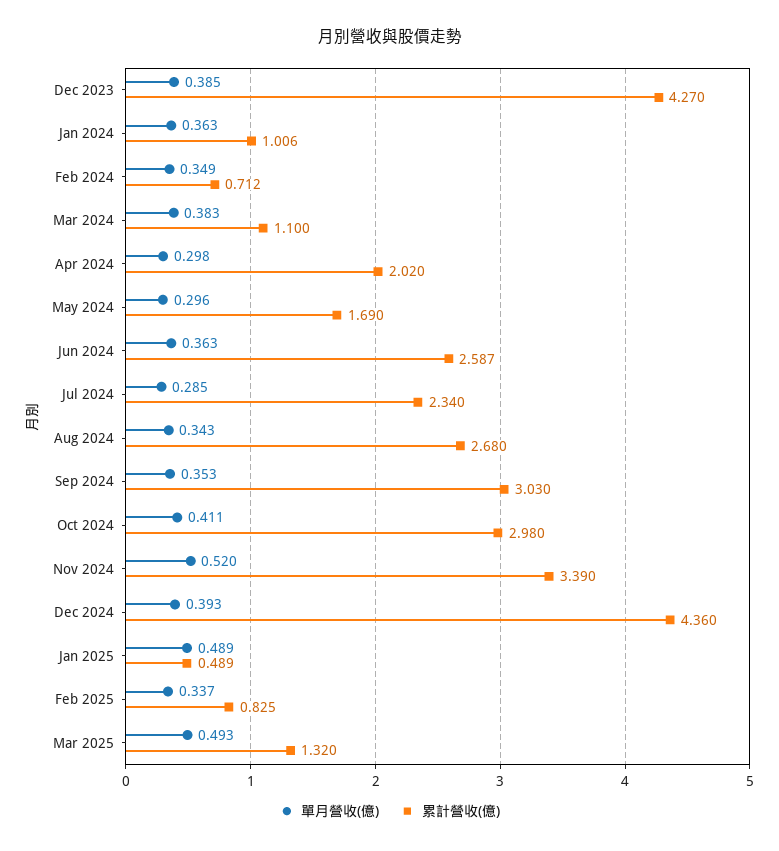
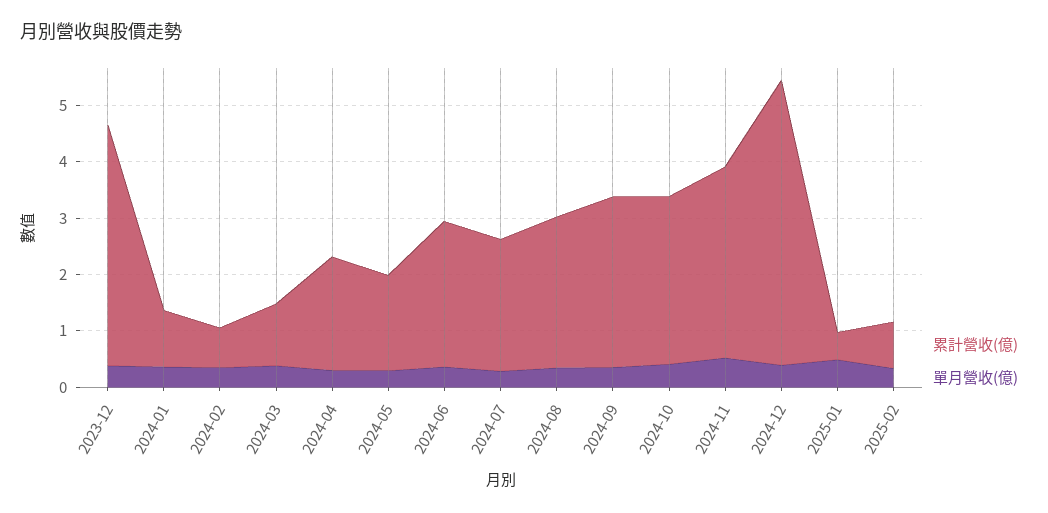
累計營收(億), Dec 2024: 4.36 -> 5
單月營收(億), Mar 2025: 0.493 -> none
累計營收(億), Mar 2025: 1.32 -> none

